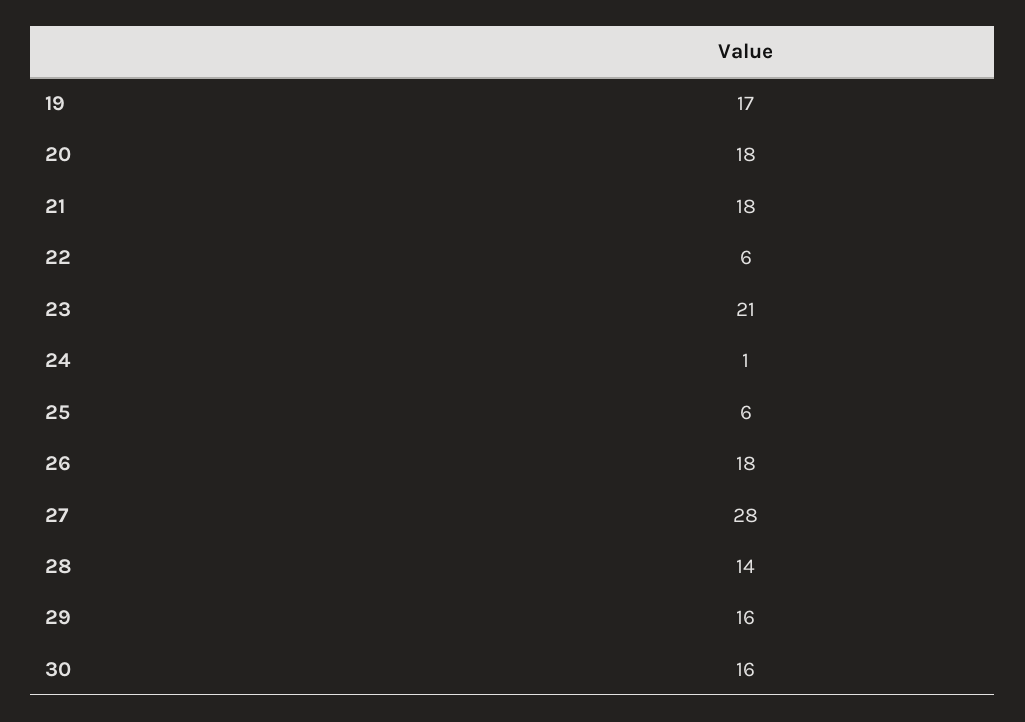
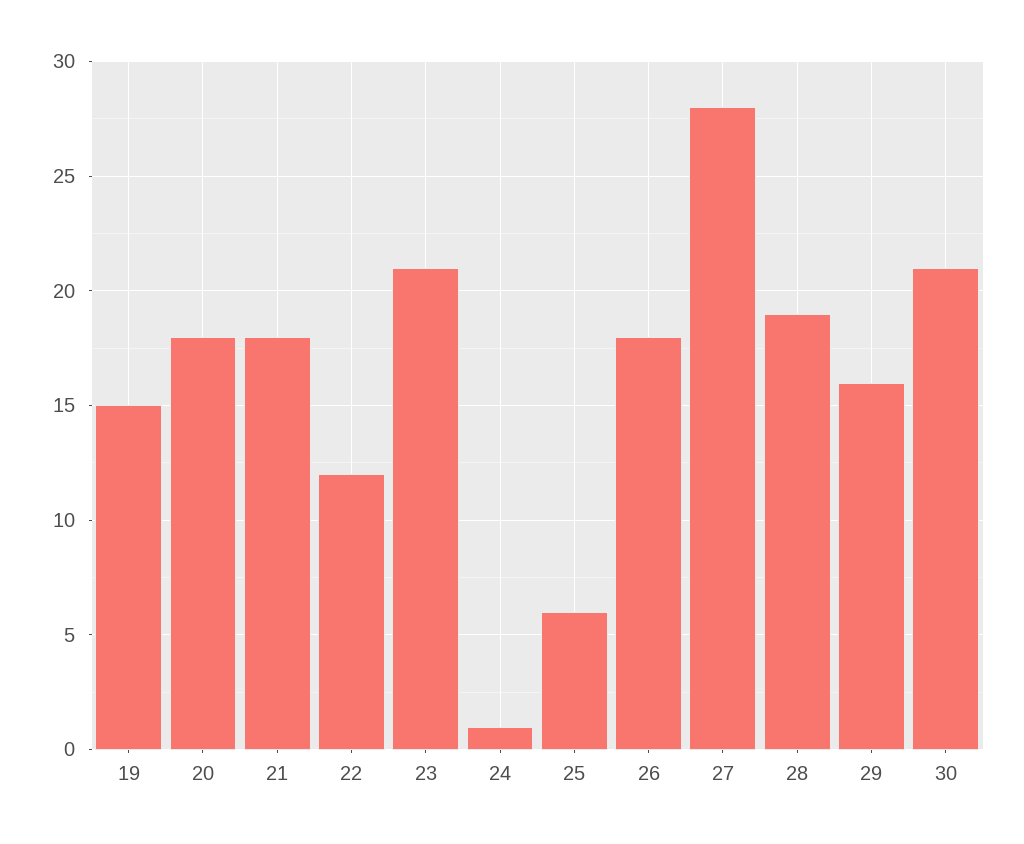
19: 17 -> 15
22: 6 -> 12
28: 14 -> 19
30: 16 -> 21

